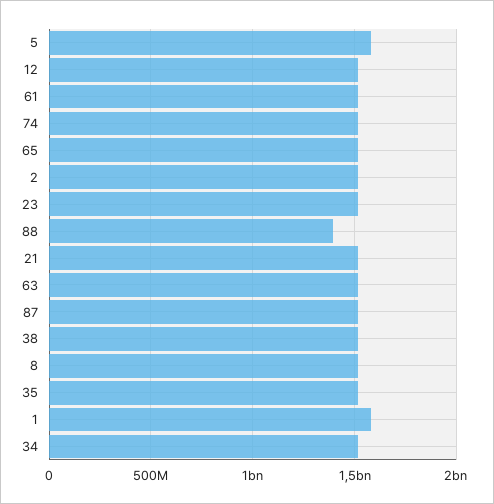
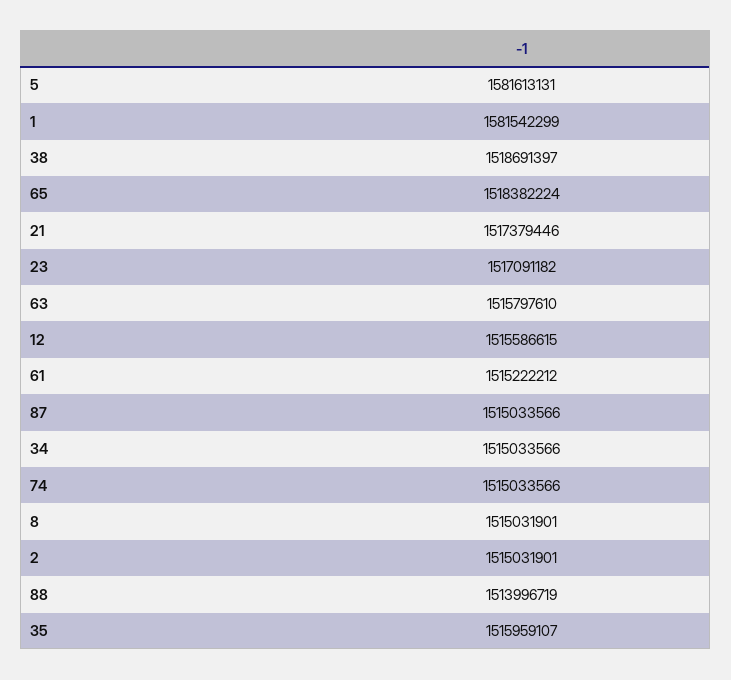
88: 1400000000 -> 1513996719

